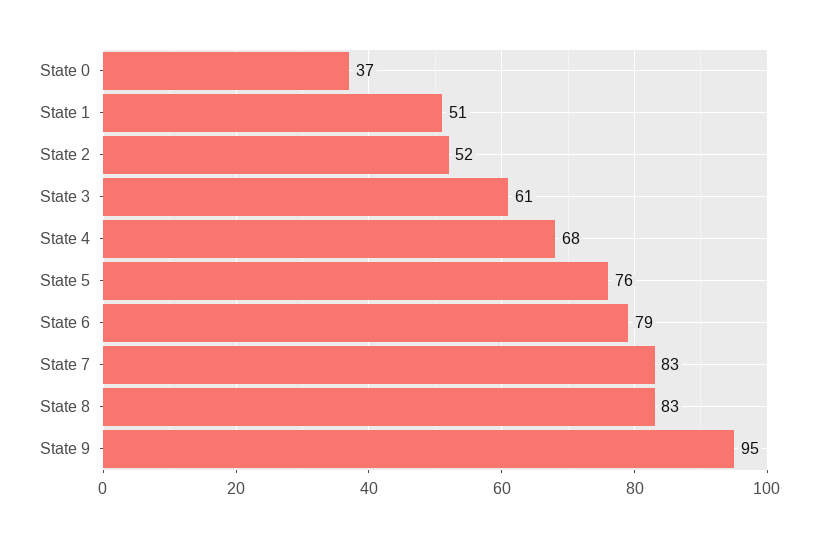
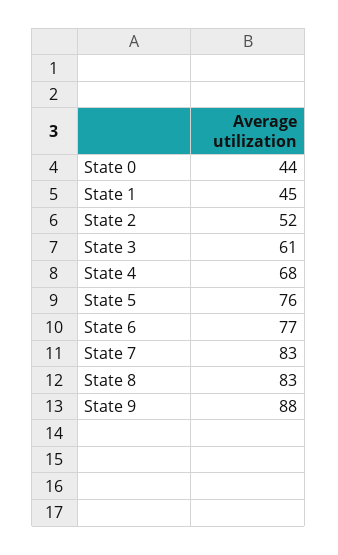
State 0: 37 -> 44
State 1: 51 -> 45
State 6: 79 -> 77
State 9: 95 -> 88

